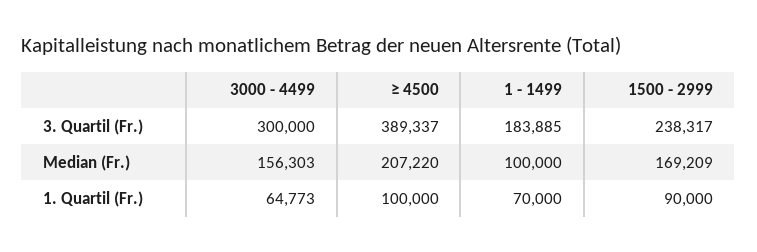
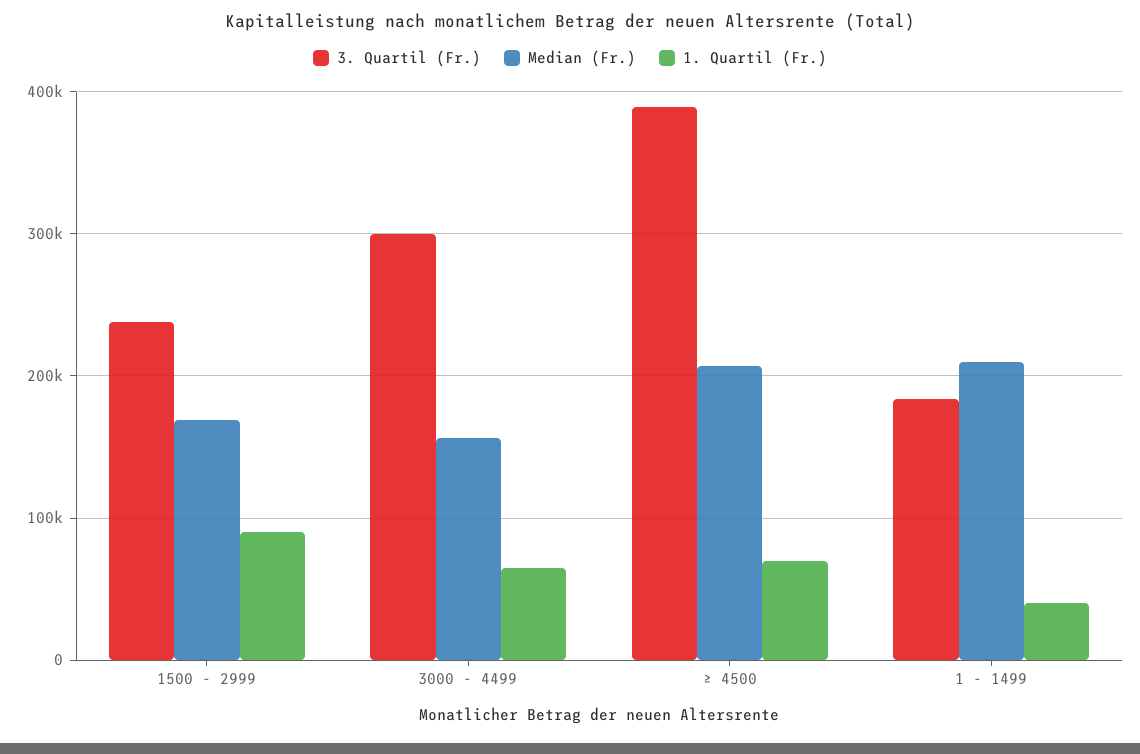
Median (Fr.), 1 - 1499: 100000 -> 210000
1. Quartil (Fr.), ≥ 4500: 100000 -> 70000
1. Quartil (Fr.), 1 - 1499: 70000 -> 40000

